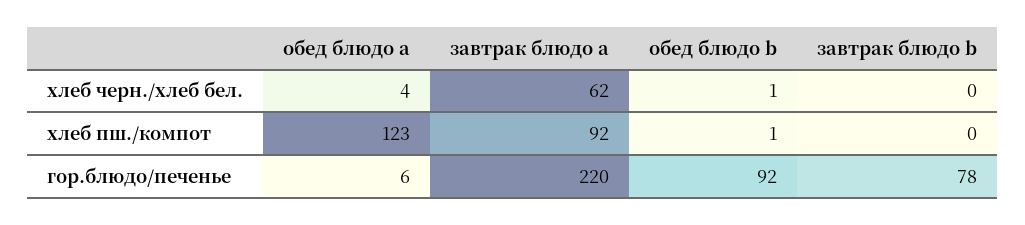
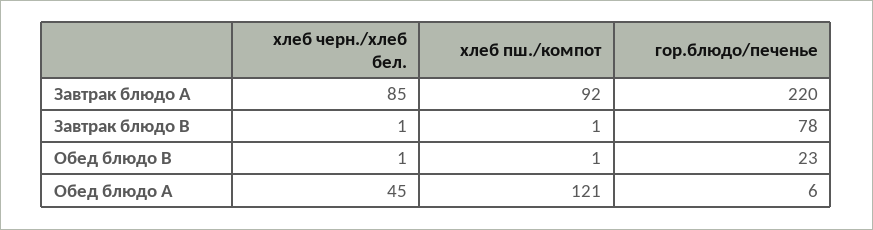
обед блюдо a, хлеб черн./хлеб бел.: 4 -> 45
завтрак блюдо a, хлеб черн./хлеб бел.: 62 -> 85
завтрак блюдо b, хлеб черн./хлеб бел.: 0 -> 1
обед блюдо a, хлеб пш./компот: 123 -> 121
завтрак блюдо b, хлеб пш./компот: 0 -> 1
обед блюдо b, гор.блюдо/печенье: 92 -> 23

